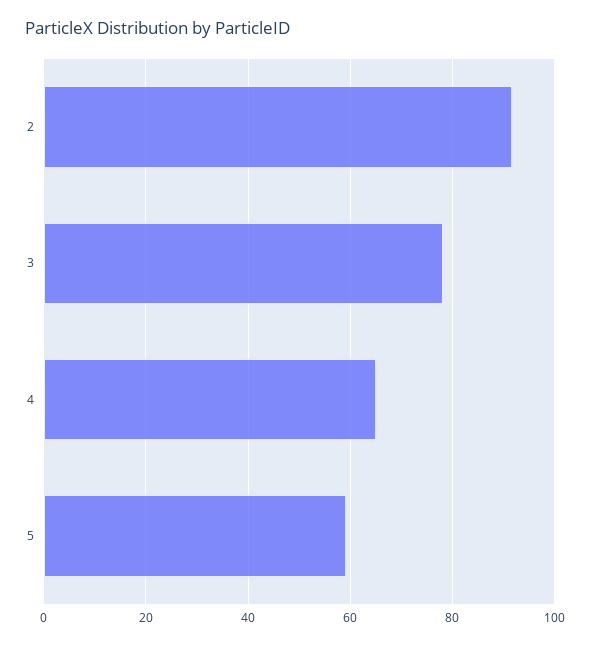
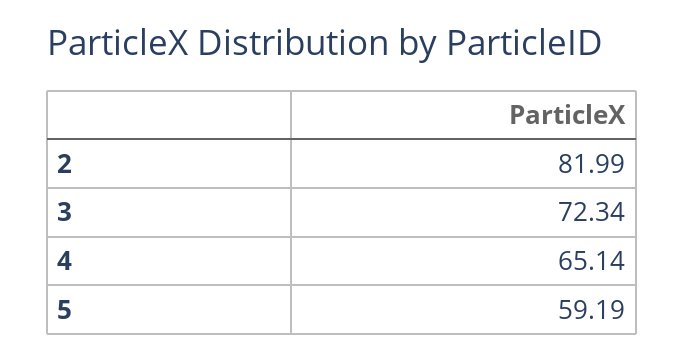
2: 92 -> 81.99
3: 78 -> 72.34

